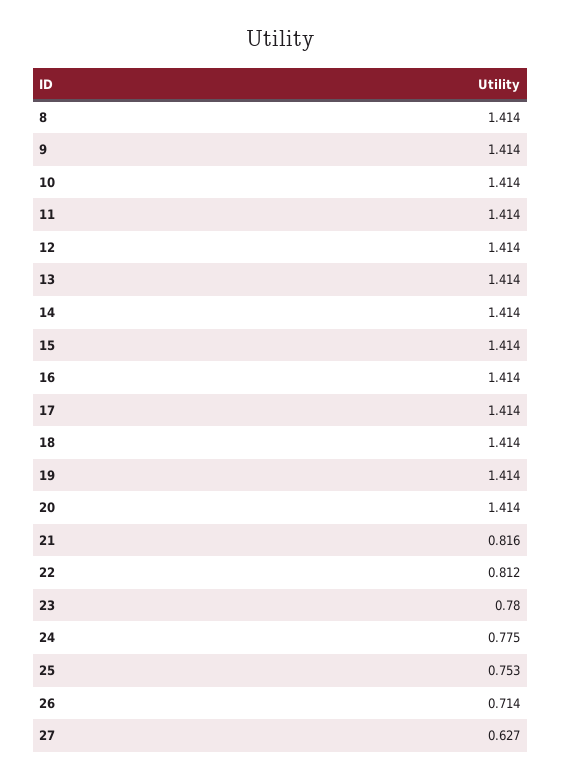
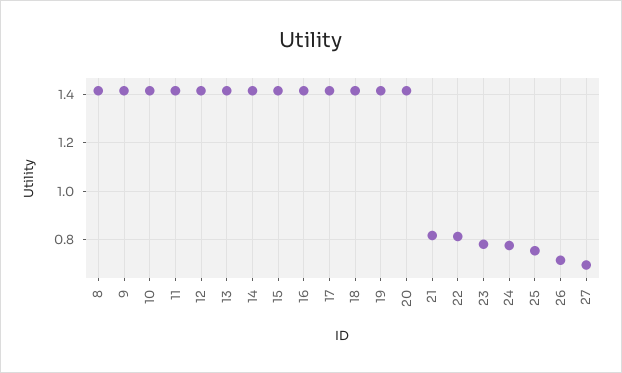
27: 0.627 -> 0.7

